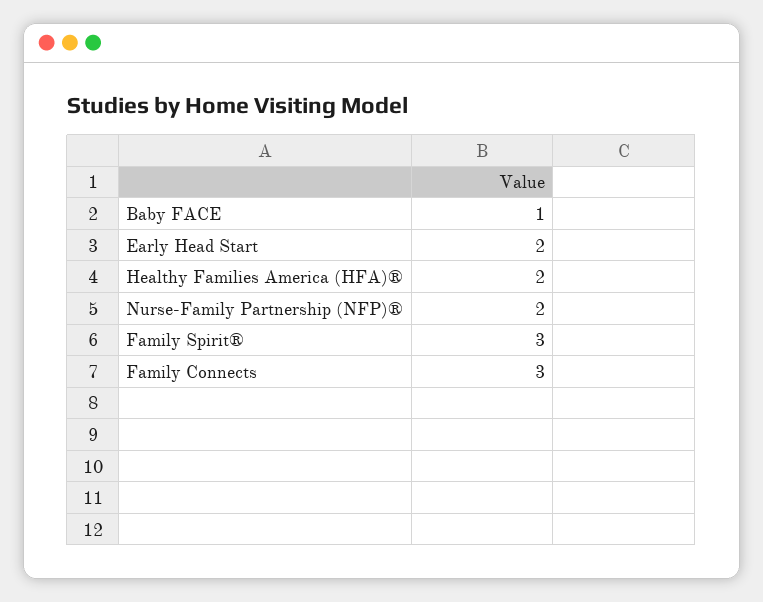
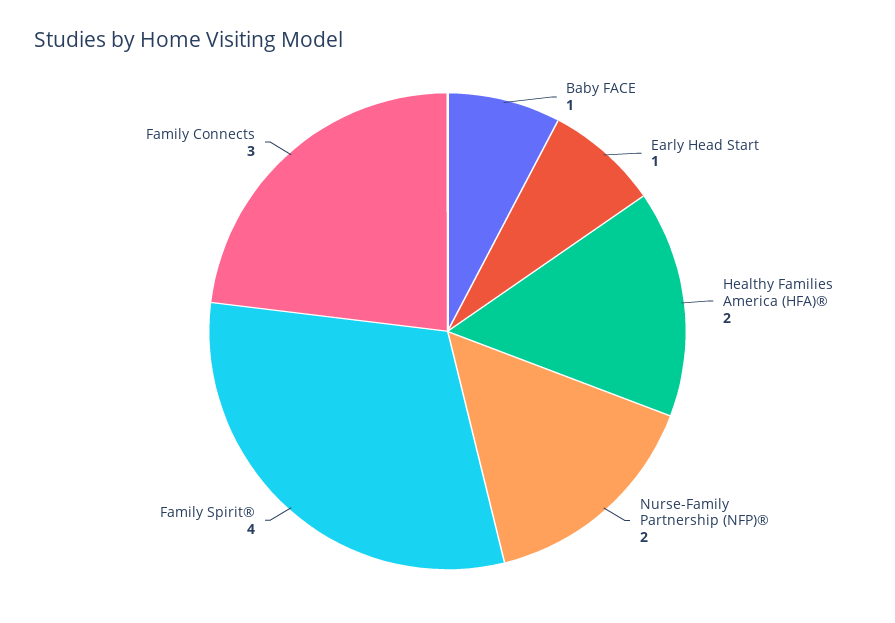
Early Head Start: 2 -> 1
Family Spirit®: 3 -> 4

